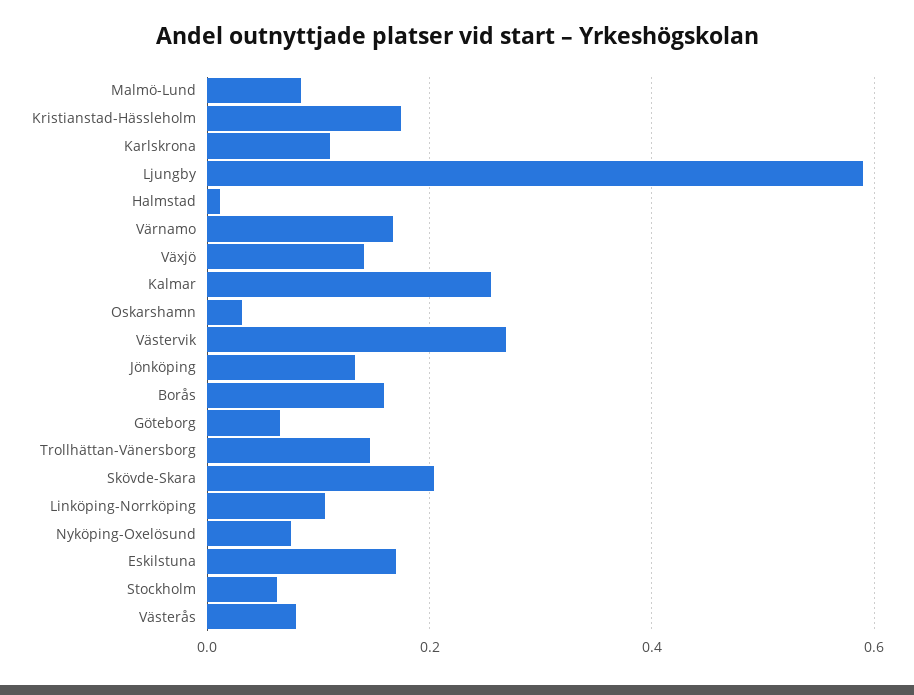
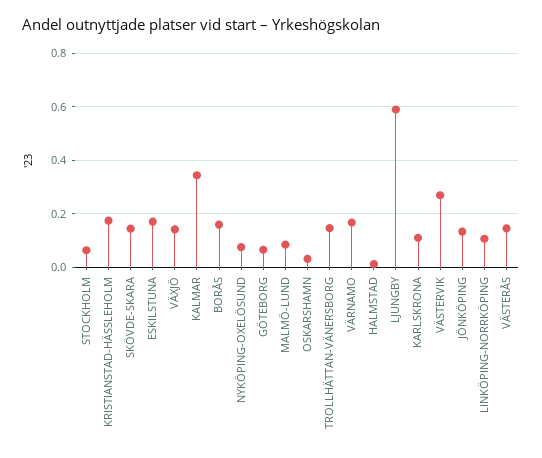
Kalmar: 0.26 -> 0.35
Skövde-Skara: 0.2 -> 0.15
Västerås: 0.08 -> 0.15

